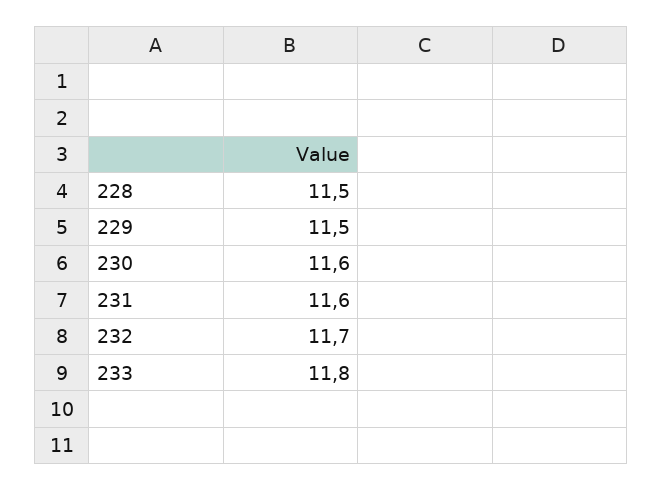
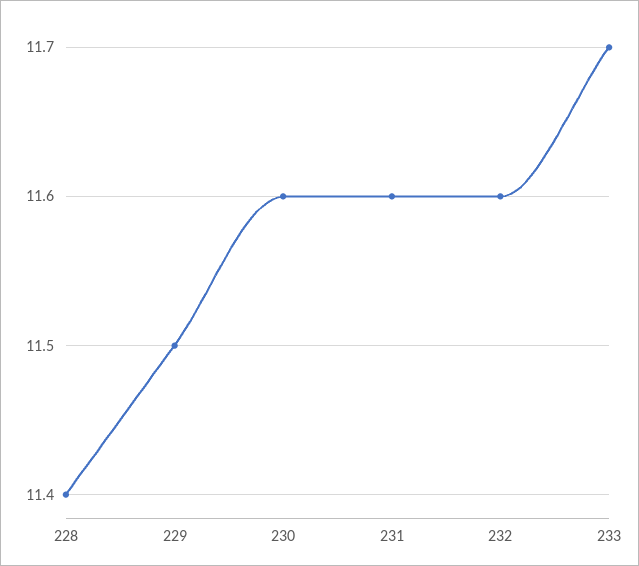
228: 11.5 -> 11.4
232: 11.7 -> 11.6
233: 11.8 -> 11.7

